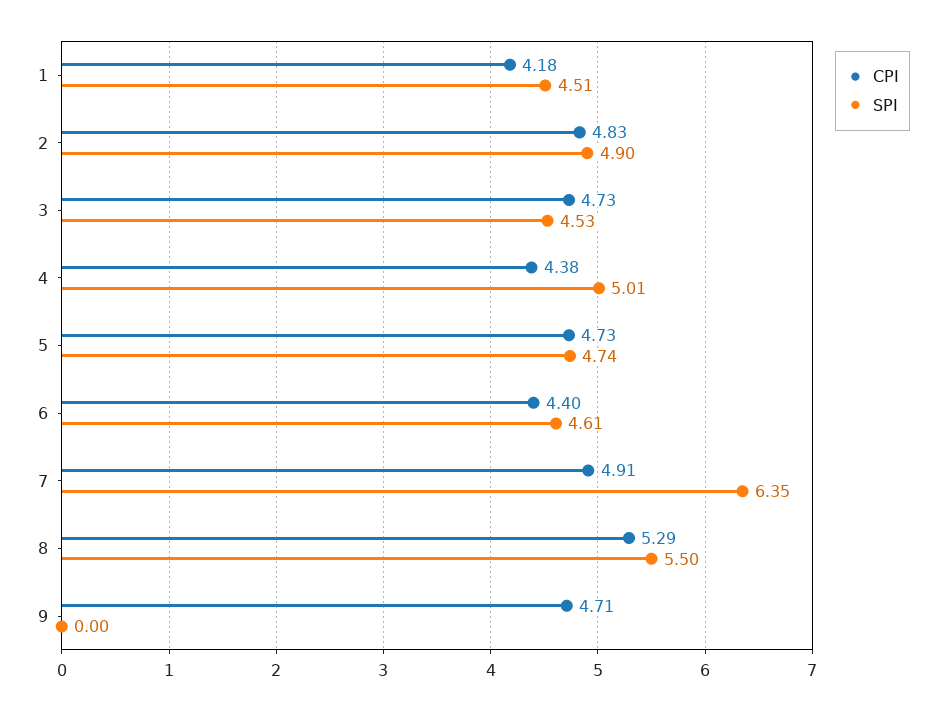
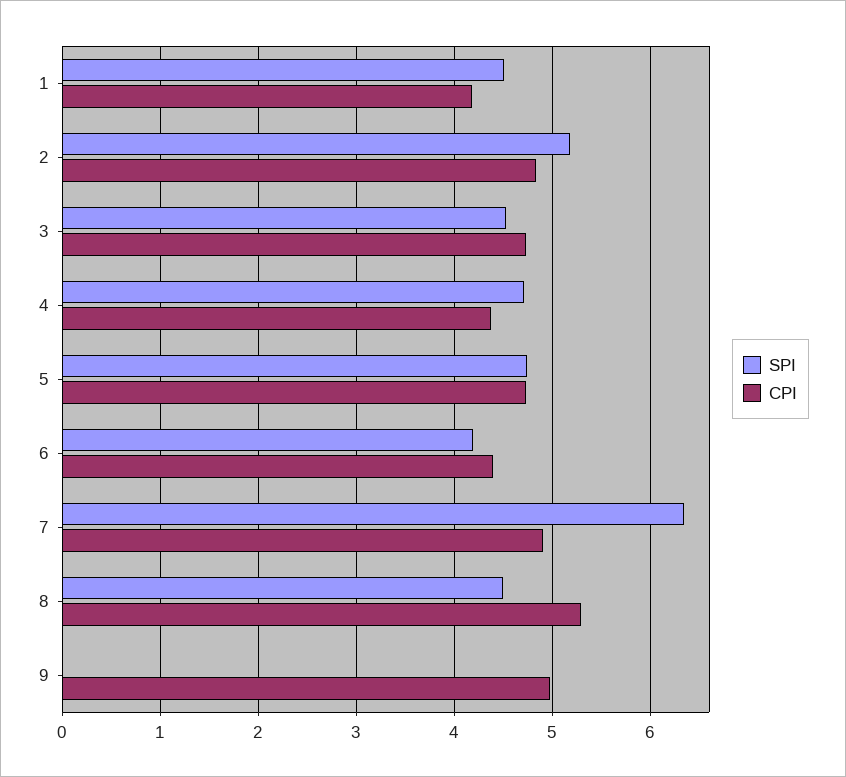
SPI, 2: 4.9 -> 5.2
SPI, 4: 5.01 -> 4.7
SPI, 6: 4.61 -> 4.2
SPI, 8: 5.5 -> 4.5
CPI, 9: 4.71 -> 5

